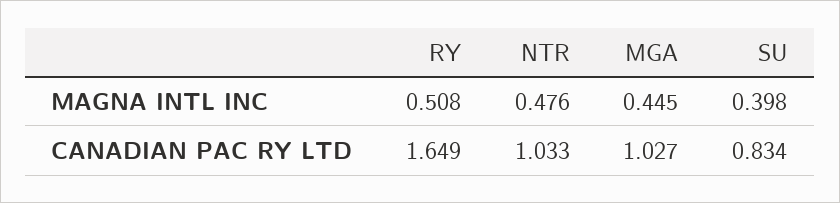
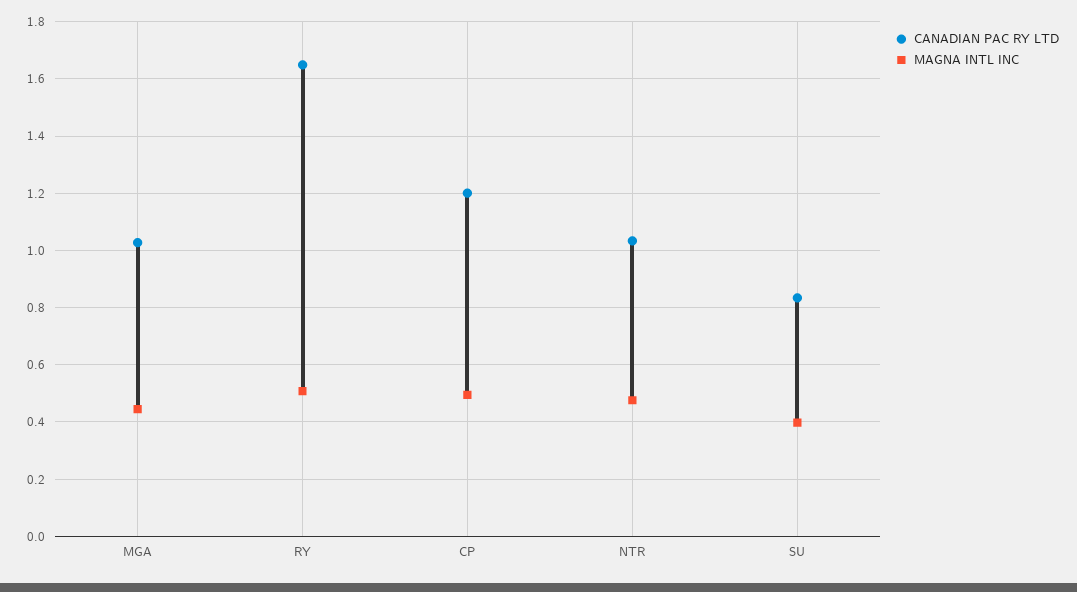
CANADIAN PAC RY LTD, CP: none -> 1.2
MAGNA INTL INC, CP: none -> 0.5

